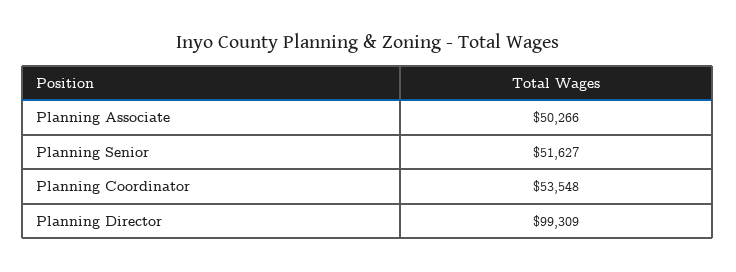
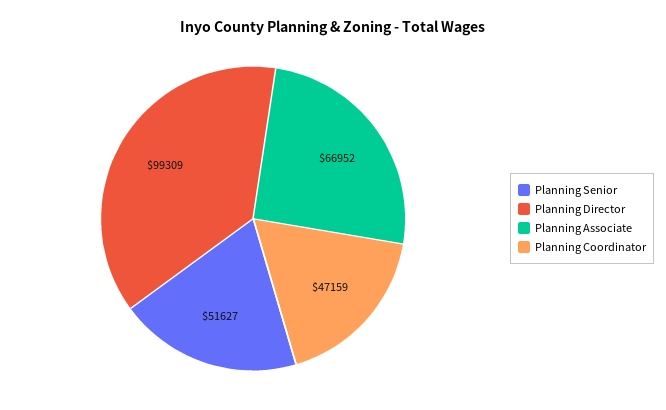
Planning Associate: 50266 -> 66952
Planning Coordinator: 53548 -> 47159

